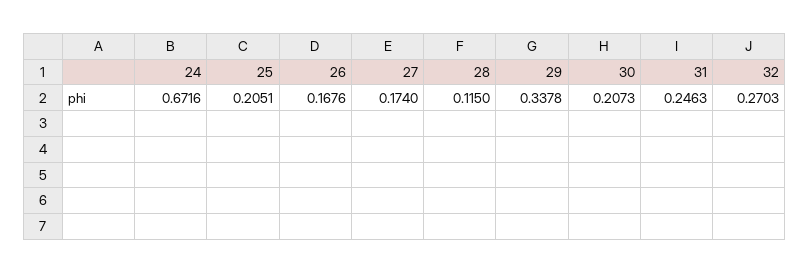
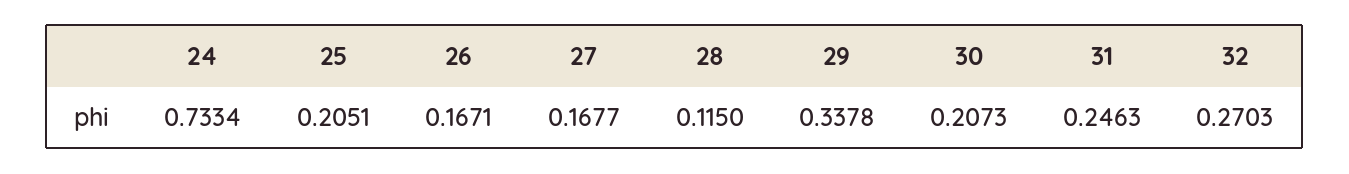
24: 0.6716 -> 0.7334
26: 0.1676 -> 0.1671
27: 0.174 -> 0.1677

